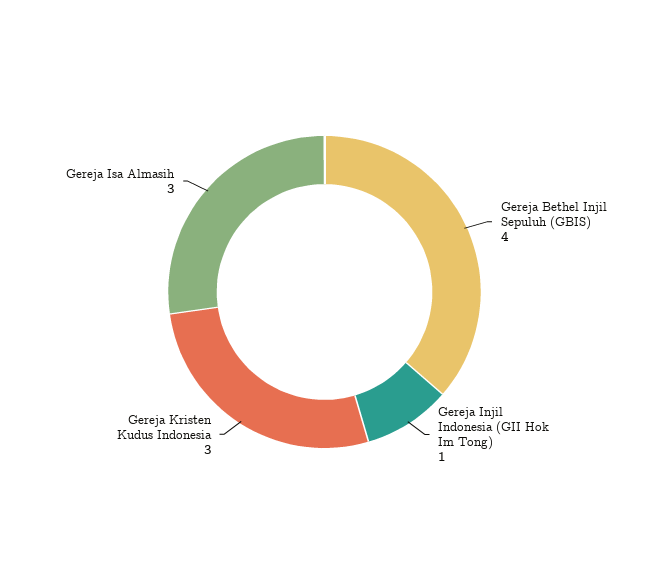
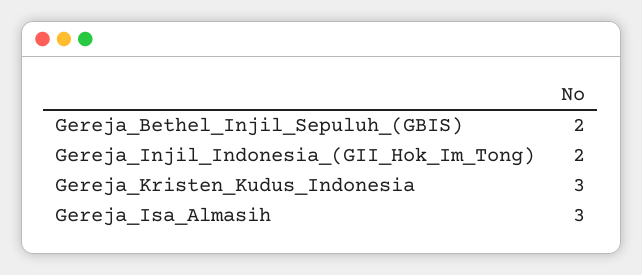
Gereja Bethel Injil Sepuluh (GBIS): 4 -> 2
Gereja Injil Indonesia (GII Hok Im Tong): 1 -> 2

